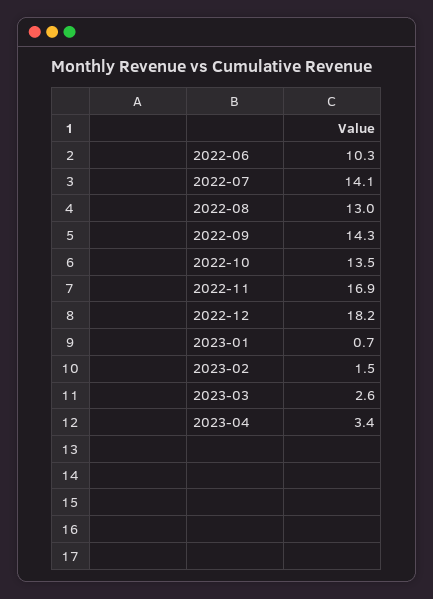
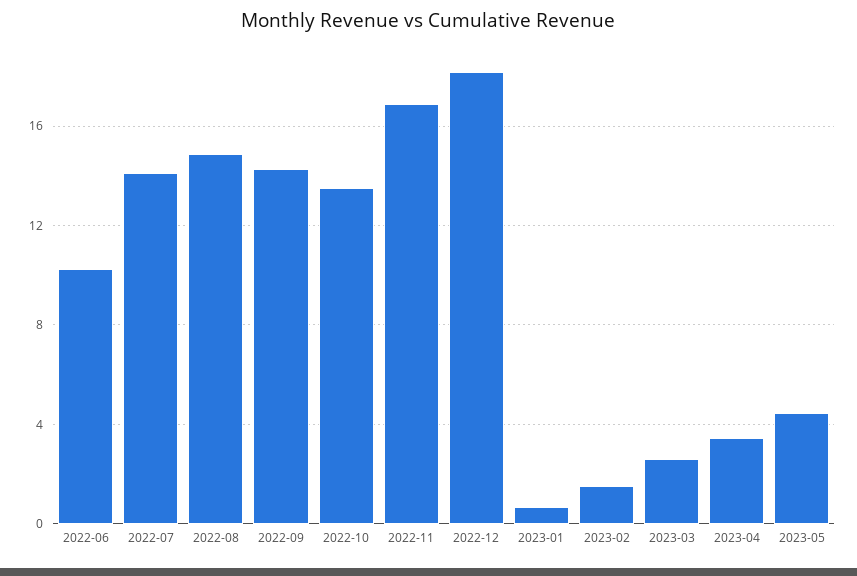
2022-08: 13 -> 15
2023-05: none -> 4.5

